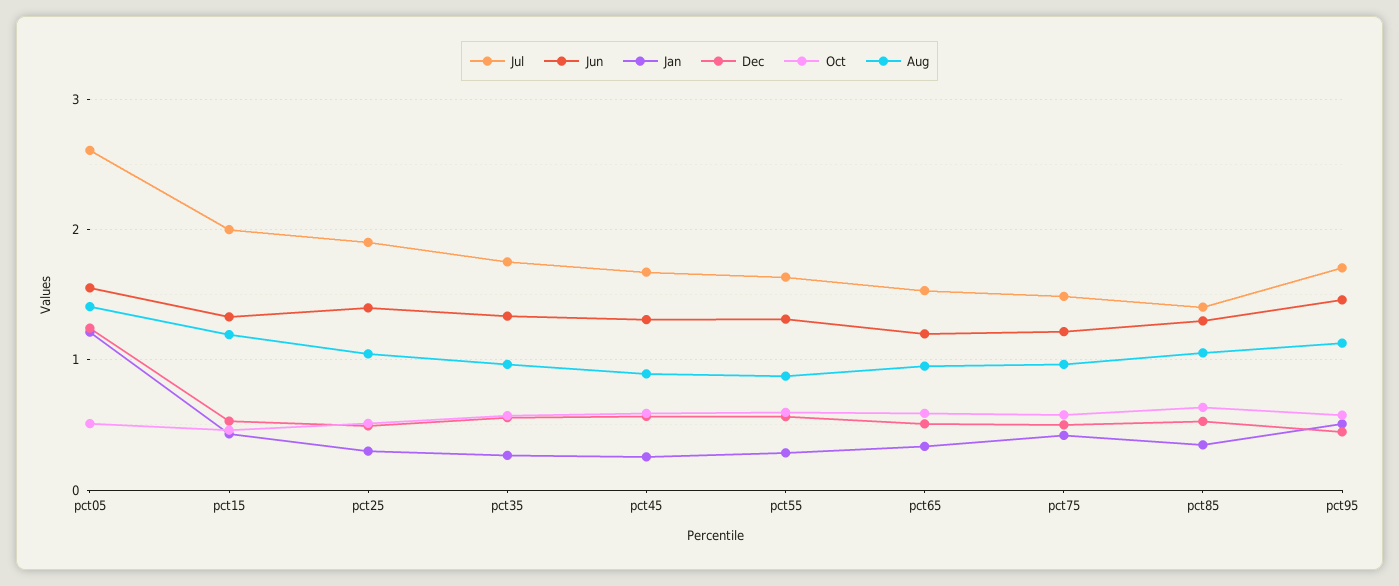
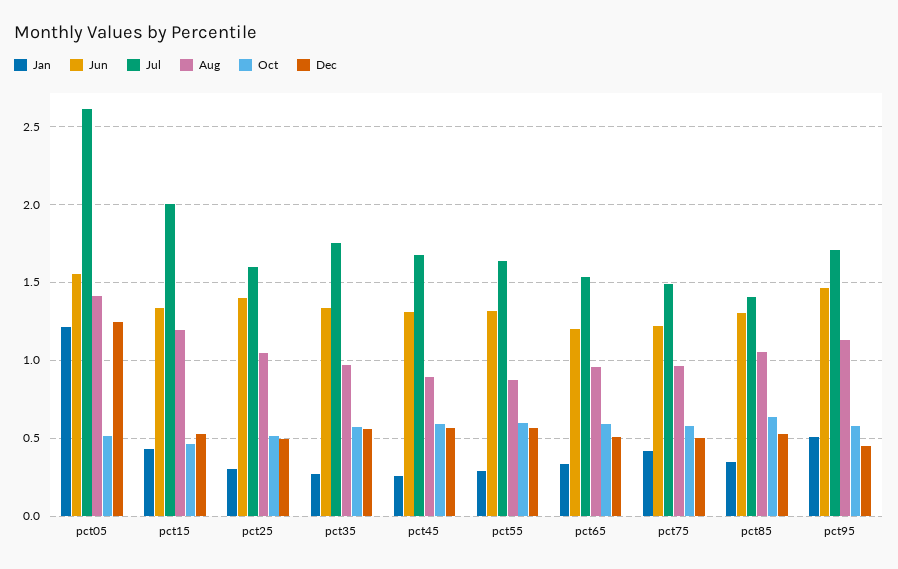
Jul, pct25: 1.9 -> 1.6

